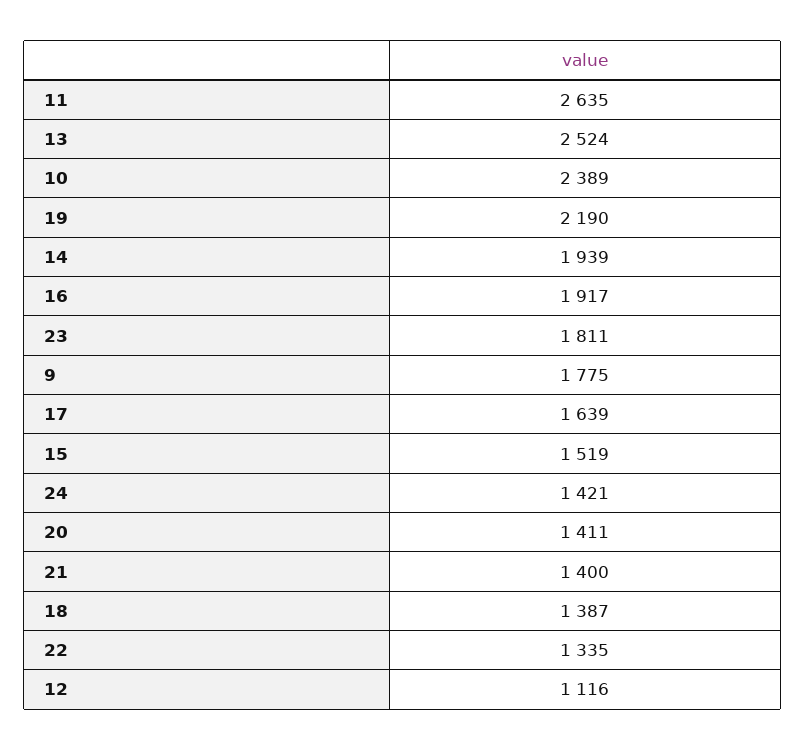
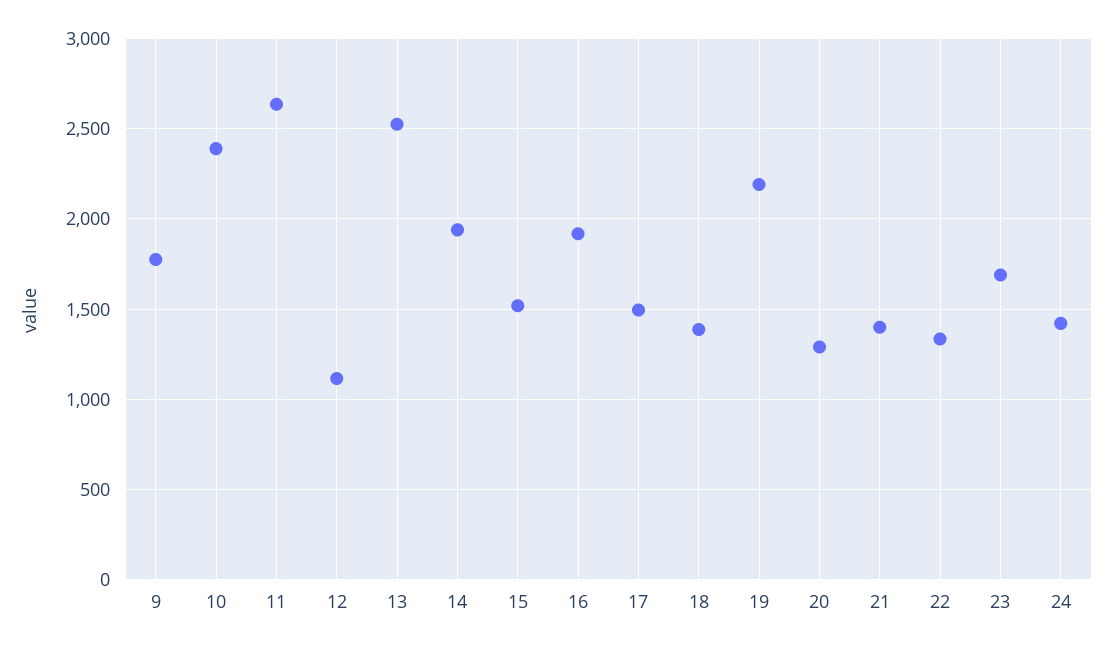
23: 1811 -> 1700
17: 1639 -> 1500
20: 1411 -> 1300

